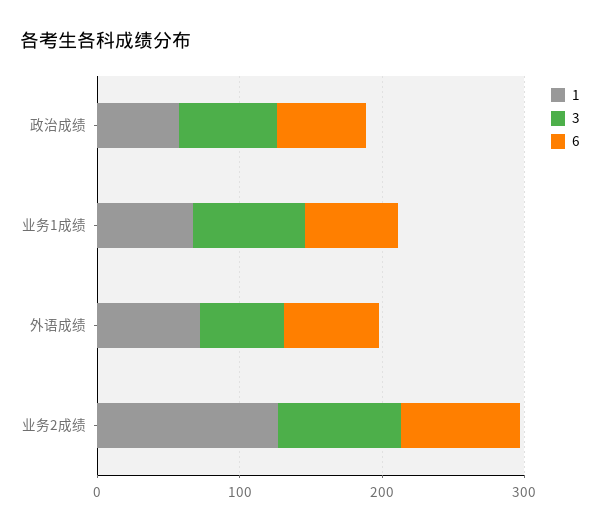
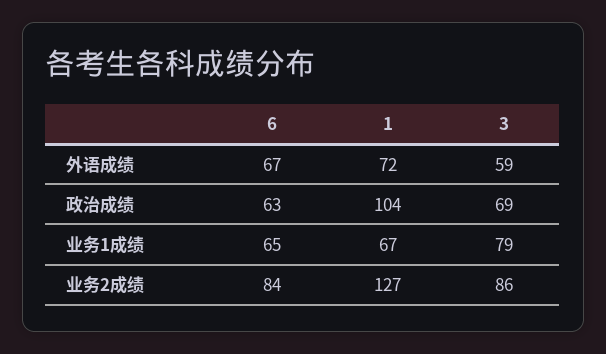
1, 政治成绩: 60 -> 104

